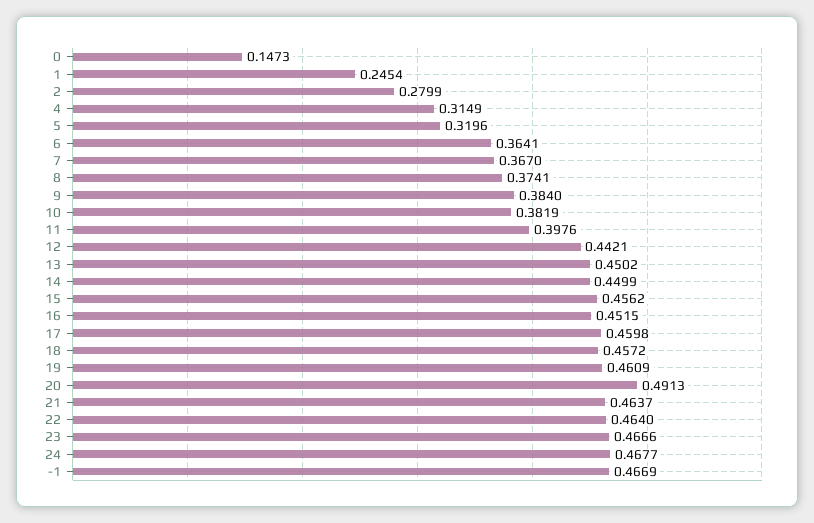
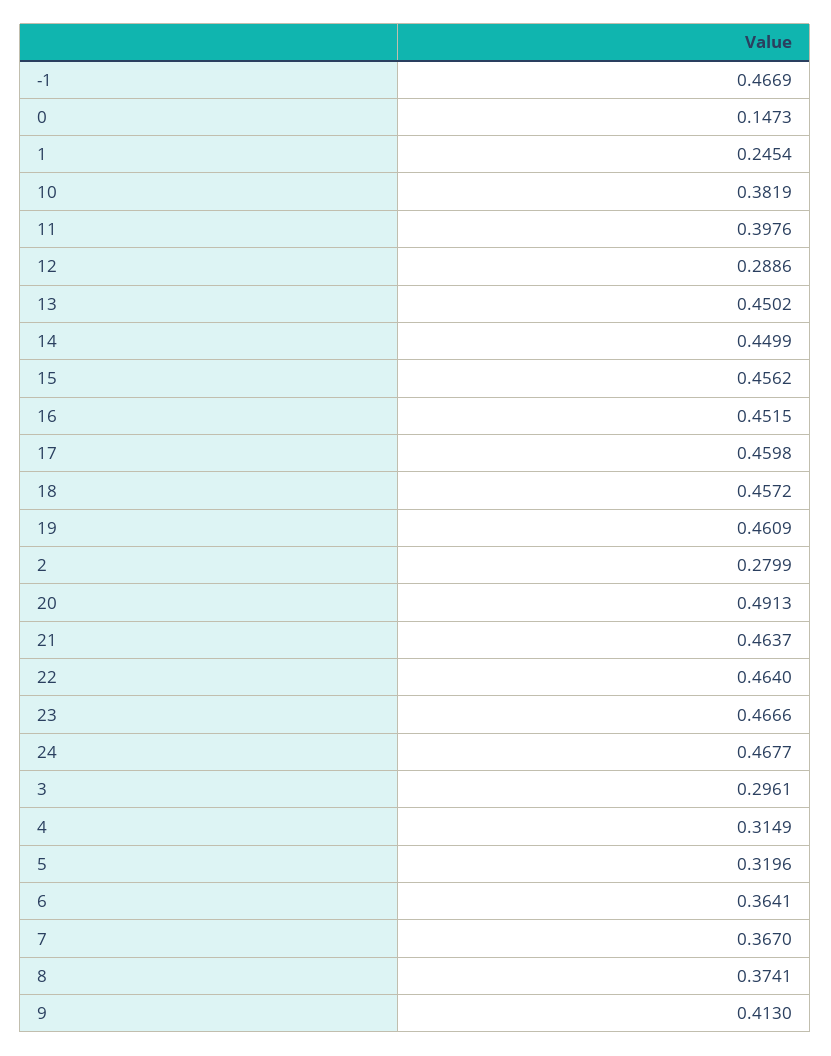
9: 0.384 -> 0.413
12: 0.4421 -> 0.2886
3: none -> 0.2961

